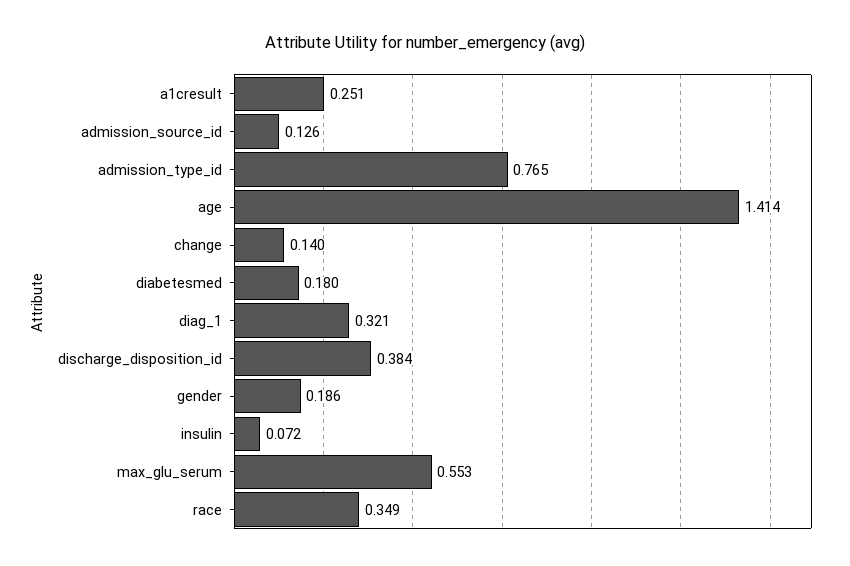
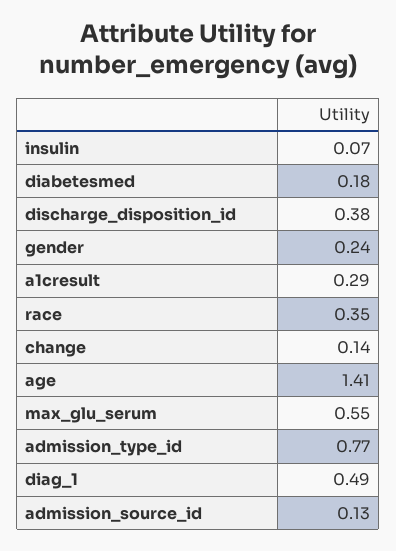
a1cresult: 0.251 -> 0.29
diag_1: 0.321 -> 0.49
gender: 0.186 -> 0.24

